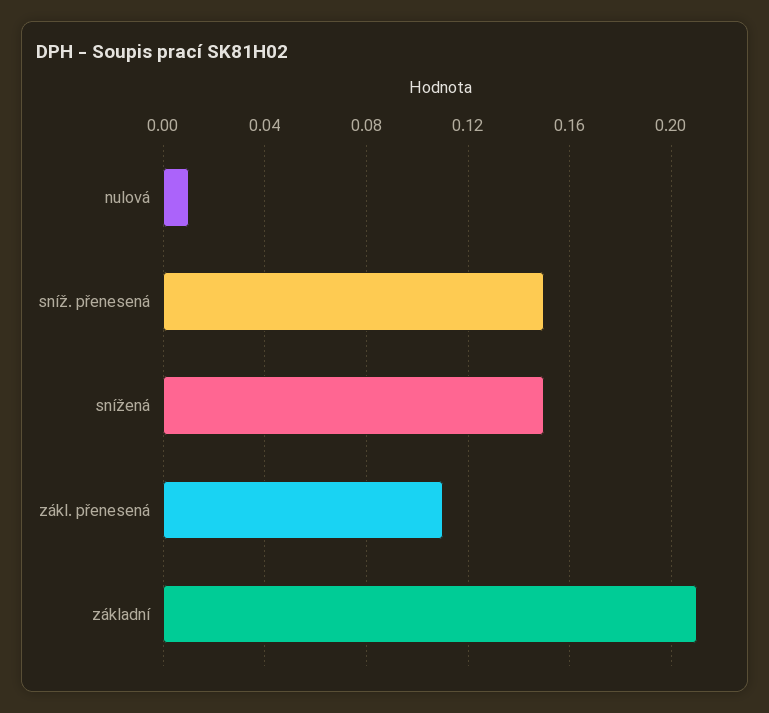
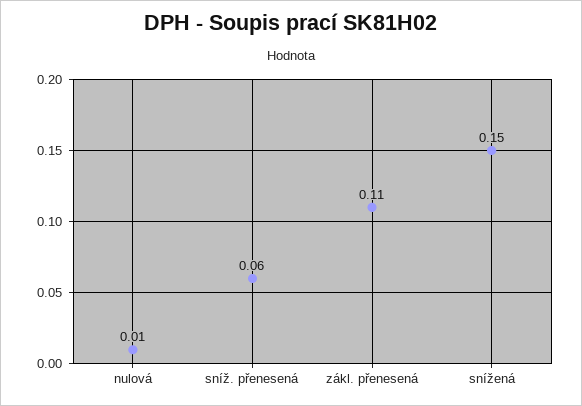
sníž. přenesená: 0.15 -> 0.06
základní: 0.21 -> none

